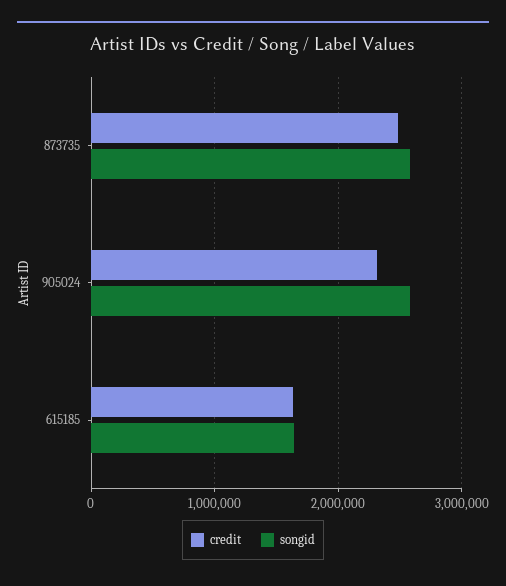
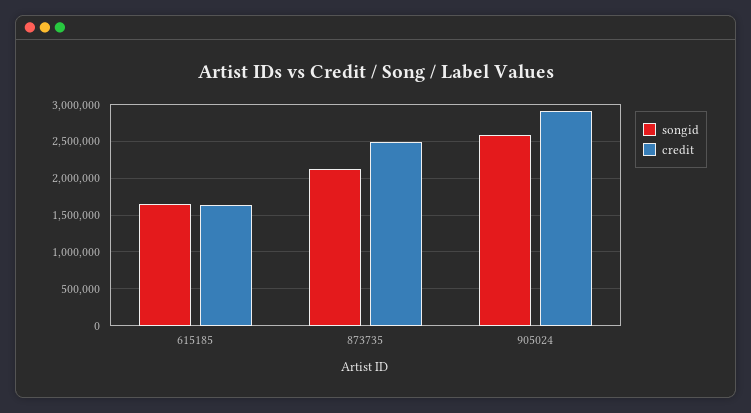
songid, 873735: 2600000 -> 2100000
credit, 905024: 2300000 -> 2900000

